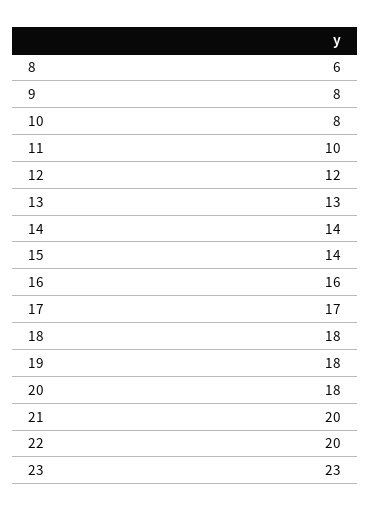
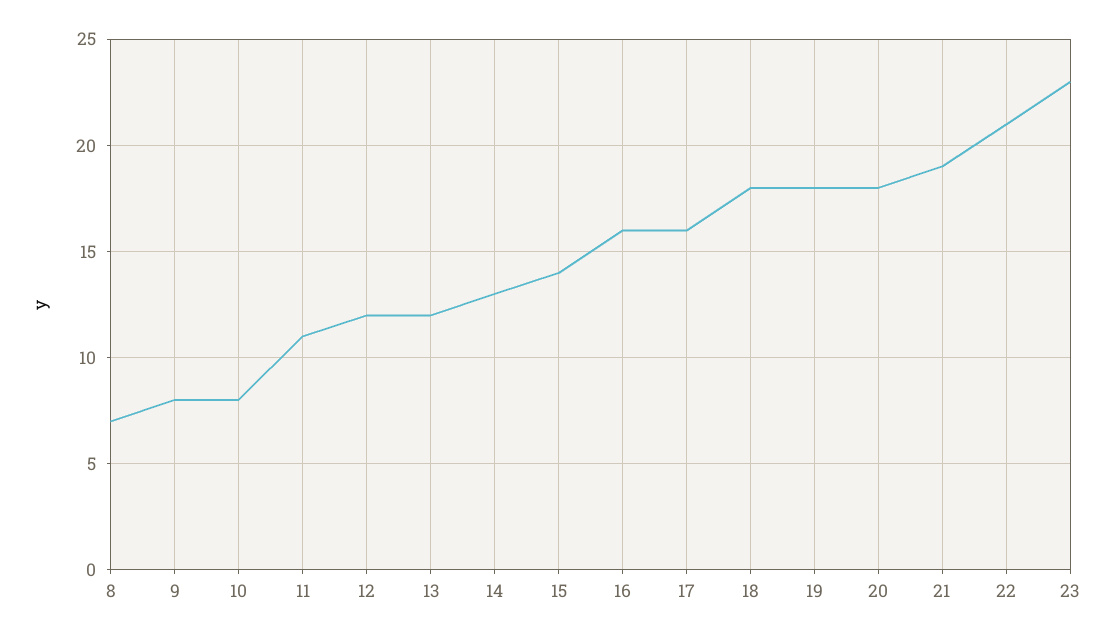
8: 6 -> 7
11: 10 -> 11
13: 13 -> 12
14: 14 -> 13
17: 17 -> 16
21: 20 -> 19
22: 20 -> 21

